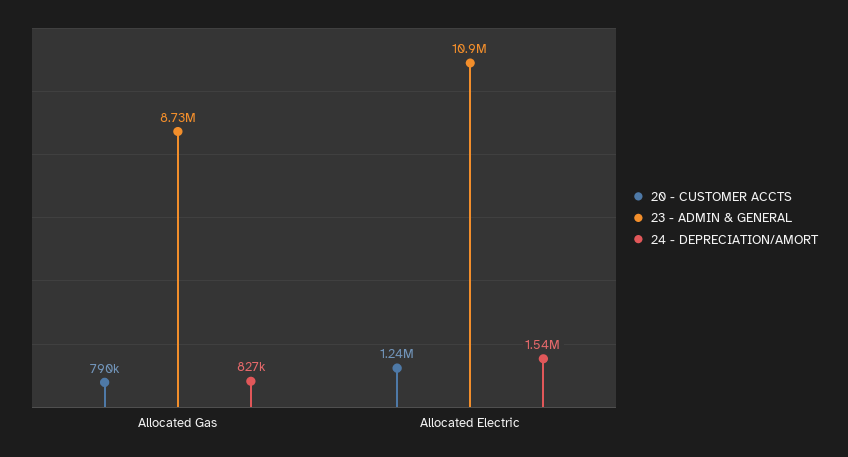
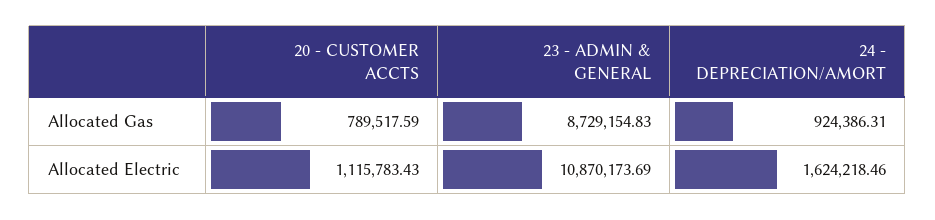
24 - DEPRECIATION/AMORT, Allocated Gas: 827000 -> 924386.31
20 - CUSTOMER ACCTS, Allocated Electric: 1240000 -> 1115783.43
24 - DEPRECIATION/AMORT, Allocated Electric: 1540000 -> 1624218.46

